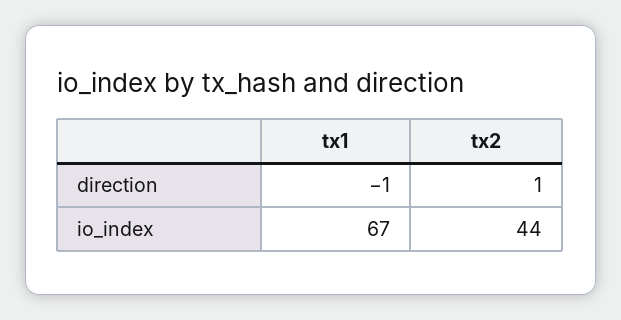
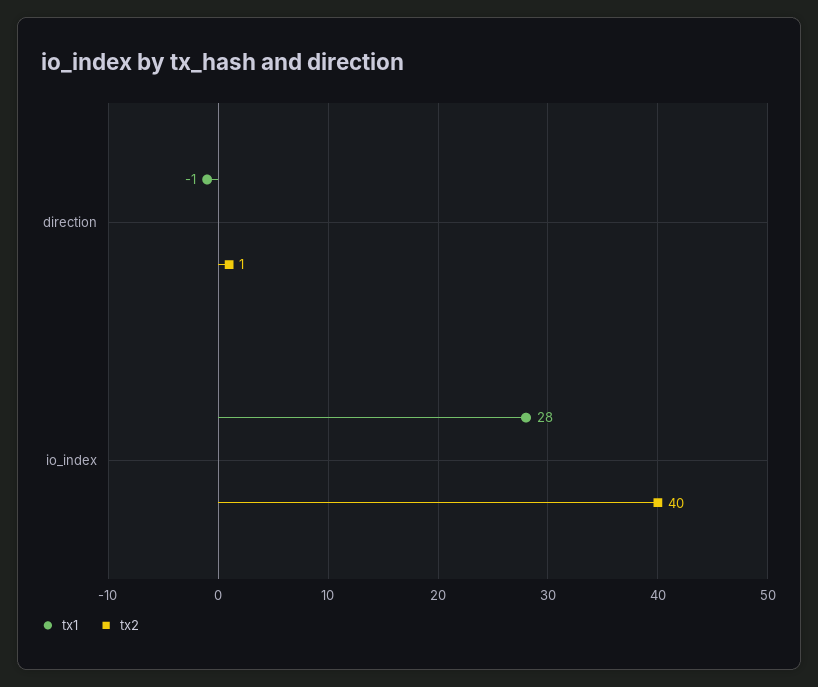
tx1, io_index: 67 -> 28
tx2, io_index: 44 -> 40

